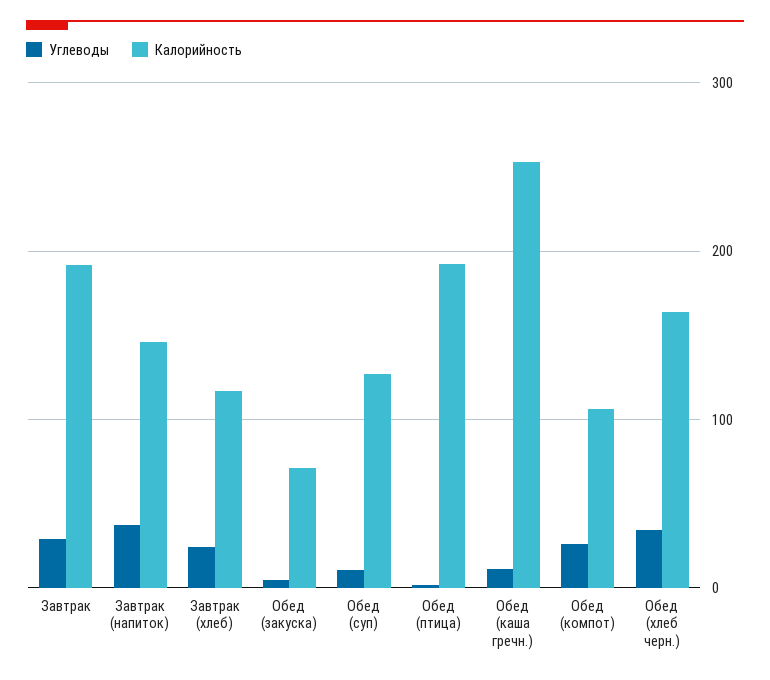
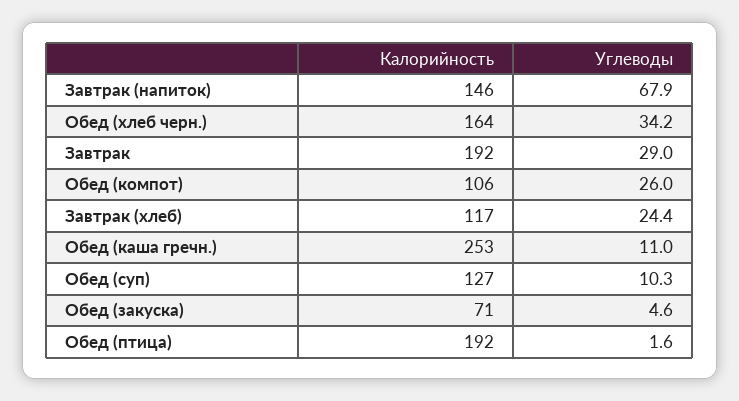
Углеводы, Завтрак (напиток): 40 -> 67.9

